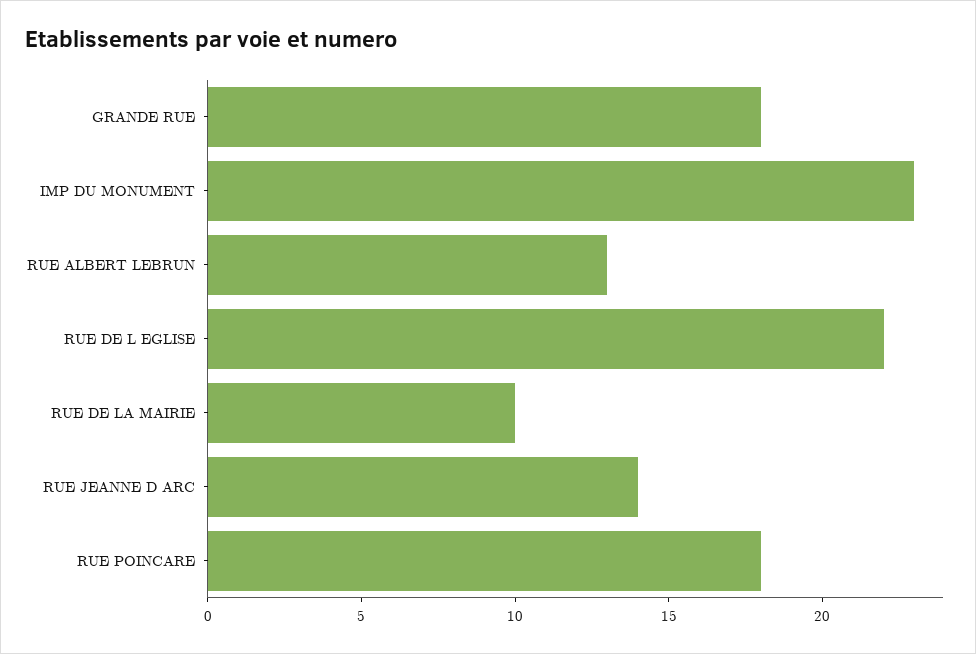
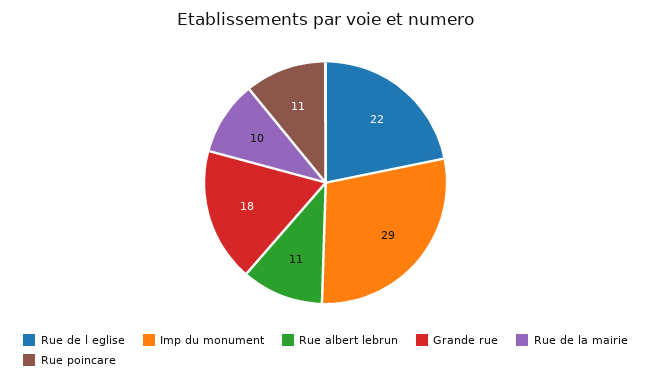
IMP DU MONUMENT: 23 -> 29
RUE ALBERT LEBRUN: 13 -> 11
RUE JEANNE D ARC: 14 -> none
RUE POINCARE: 18 -> 11

